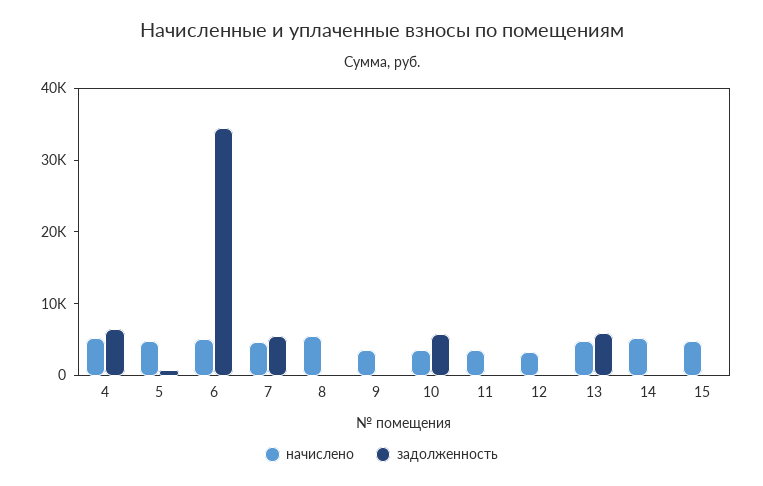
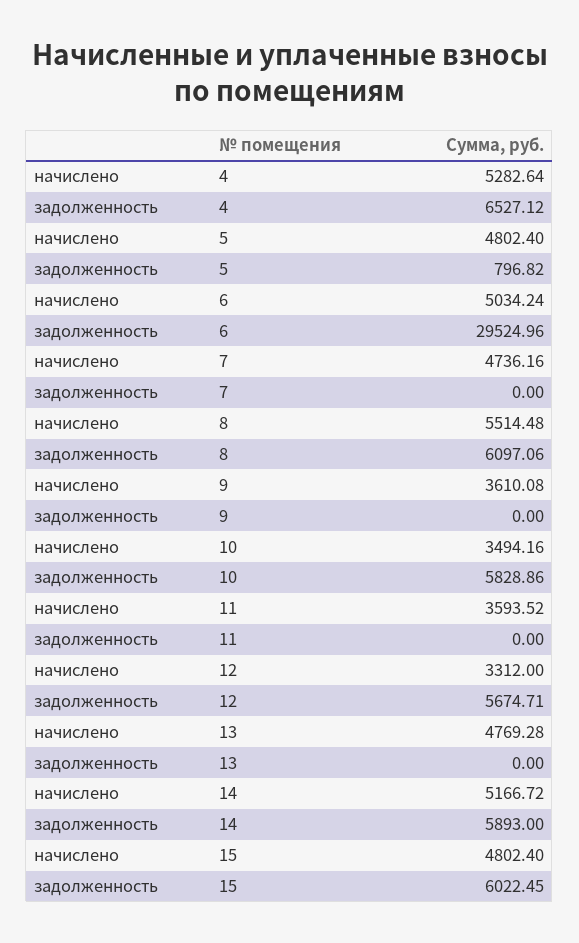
задолженность, 6: 34000 -> 29524.96
задолженность, 7: 6000 -> 0
задолженность, 8: 0 -> 6097.06
задолженность, 12: 0 -> 5674.71
задолженность, 13: 6000 -> 0
задолженность, 14: 0 -> 5893
задолженность, 15: 0 -> 6022.45

